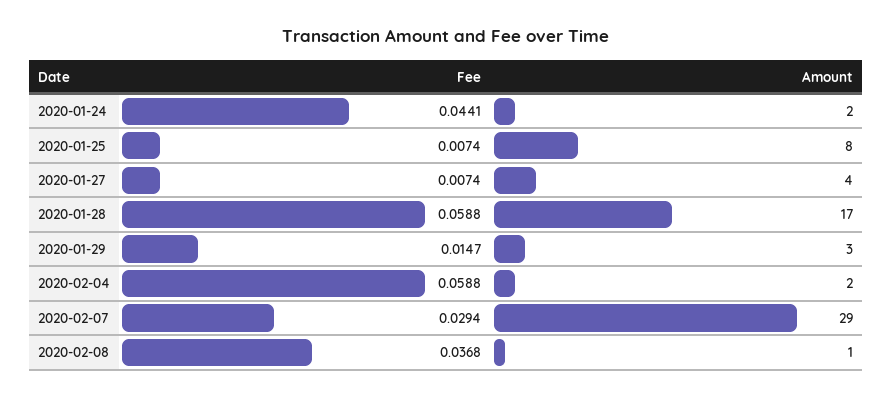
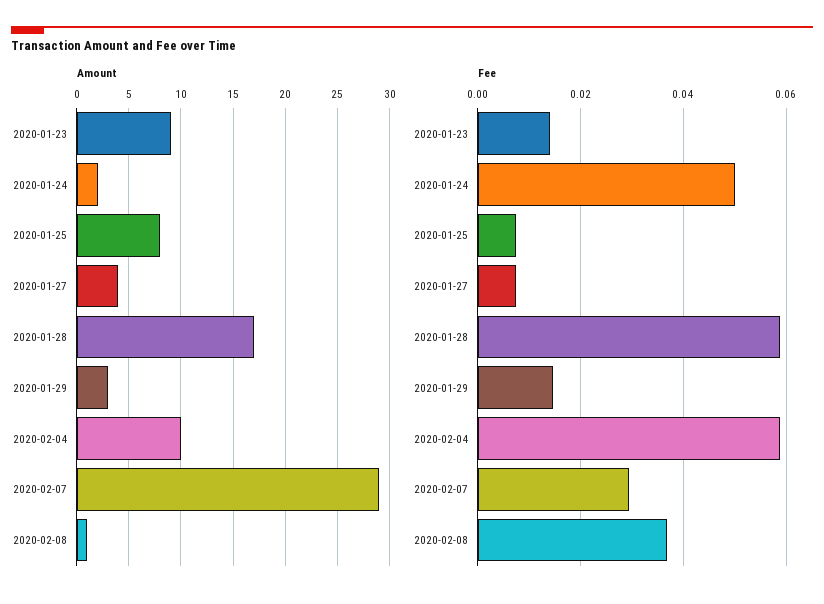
Fee, 2020-01-24: 0.0441 -> 0.05
Amount, 2020-02-04: 2 -> 10
Amount, 2020-01-23: none -> 9
Fee, 2020-01-23: none -> 0.014

